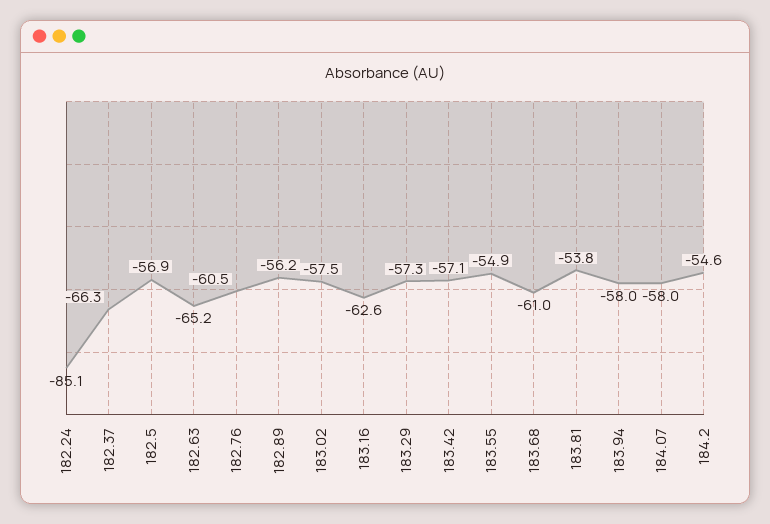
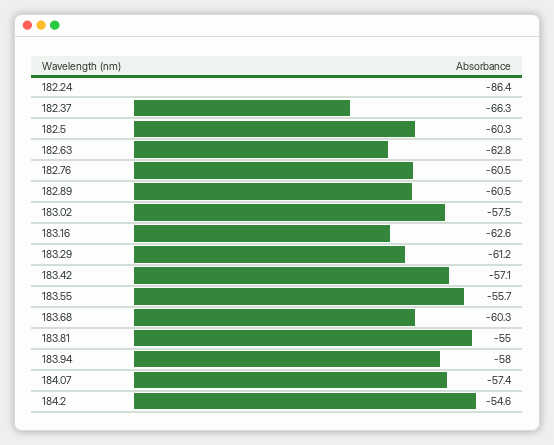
182.24: -85.1 -> -86.4
182.5: -56.9 -> -60.3
182.63: -65.2 -> -62.8
182.89: -56.2 -> -60.5
183.29: -57.3 -> -61.2
183.55: -54.9 -> -55.7
183.68: -61 -> -60.3
183.81: -53.8 -> -55
184.07: -58 -> -57.4

